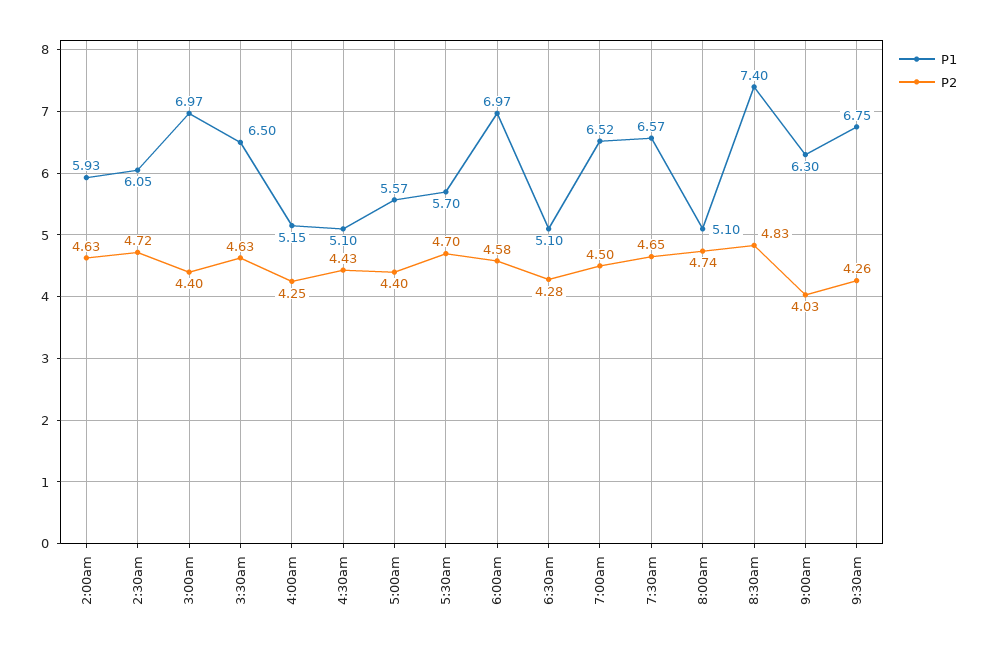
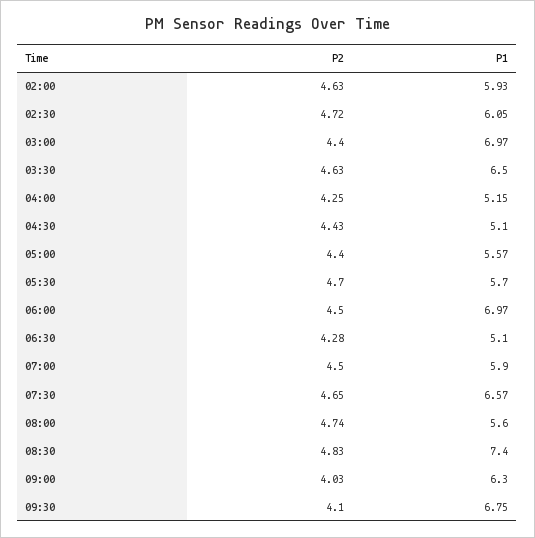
P2, 6:00am: 4.58 -> 4.5
P1, 7:00am: 6.52 -> 5.9
P1, 8:00am: 5.1 -> 5.6
P2, 9:30am: 4.26 -> 4.1

